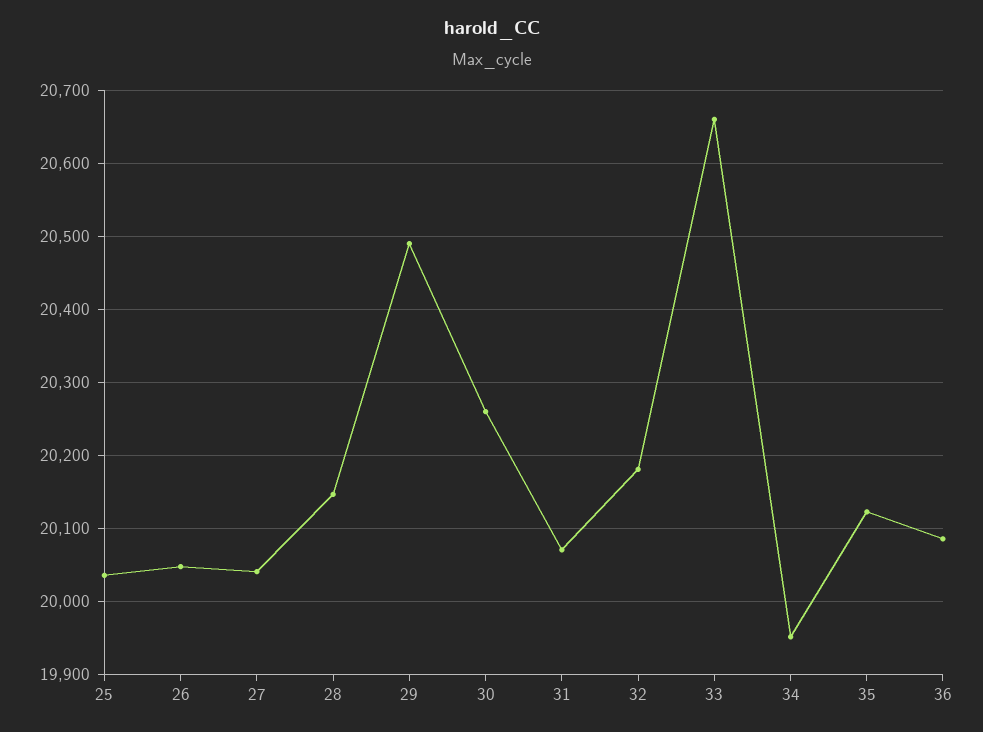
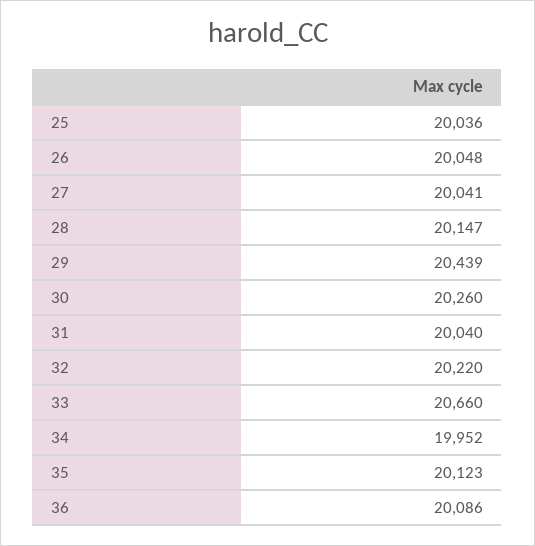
29: 20490 -> 20439
31: 20070 -> 20040
32: 20180 -> 20220

